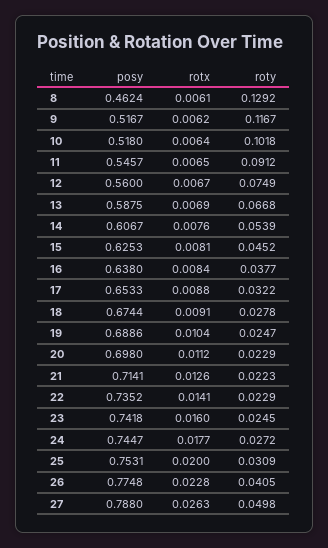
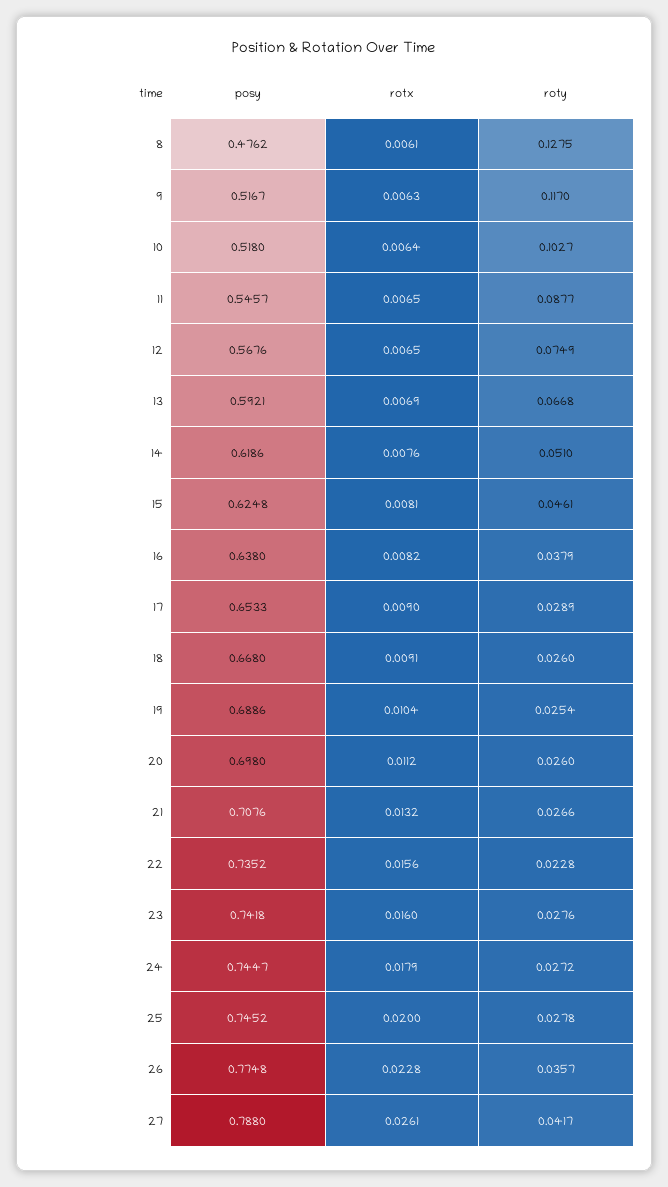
posy, 8: 0.4624 -> 0.4762
roty, 8: 0.1292 -> 0.1275
rotx, 9: 0.0062 -> 0.0063
roty, 9: 0.1167 -> 0.117
roty, 10: 0.1018 -> 0.1027
roty, 11: 0.0912 -> 0.0877
posy, 12: 0.56 -> 0.5676
rotx, 12: 0.0067 -> 0.0065
posy, 13: 0.5875 -> 0.5921
posy, 14: 0.6067 -> 0.6186
roty, 14: 0.0539 -> 0.051
posy, 15: 0.6253 -> 0.6248
roty, 15: 0.0452 -> 0.0461
rotx, 16: 0.0084 -> 0.0082
roty, 16: 0.0377 -> 0.0379
rotx, 17: 0.0088 -> 0.009
roty, 17: 0.0322 -> 0.0289
posy, 18: 0.6744 -> 0.668
roty, 18: 0.0278 -> 0.026
roty, 19: 0.0247 -> 0.0254
roty, 20: 0.0229 -> 0.026
posy, 21: 0.7141 -> 0.7076
rotx, 21: 0.0126 -> 0.0132
roty, 21: 0.0223 -> 0.0266
rotx, 22: 0.0141 -> 0.0156
roty, 22: 0.0229 -> 0.0228
roty, 23: 0.0245 -> 0.0276
rotx, 24: 0.0177 -> 0.0179
posy, 25: 0.7531 -> 0.7452
roty, 25: 0.0309 -> 0.0278
roty, 26: 0.0405 -> 0.0357
rotx, 27: 0.0263 -> 0.0261
roty, 27: 0.0498 -> 0.0417

